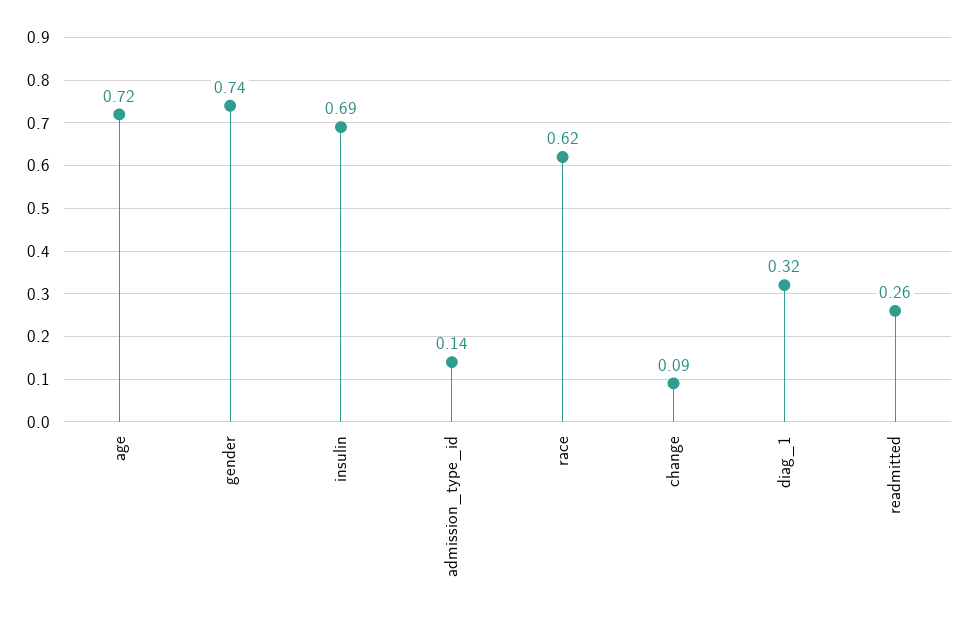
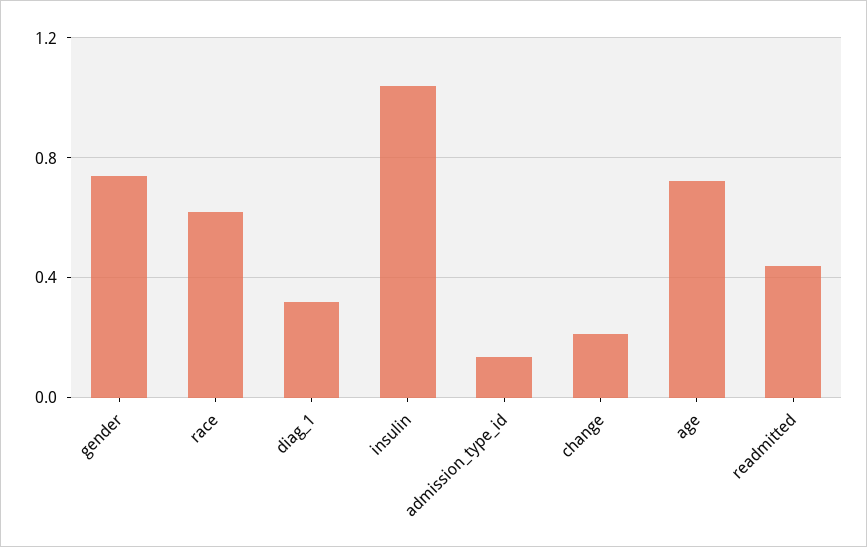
insulin: 0.69 -> 1.05
change: 0.09 -> 0.2
readmitted: 0.26 -> 0.45

